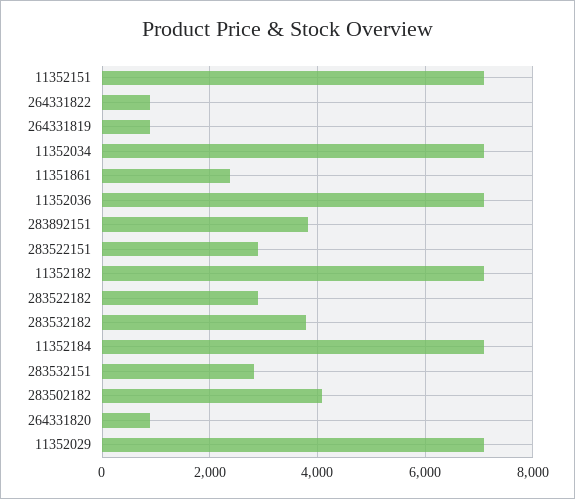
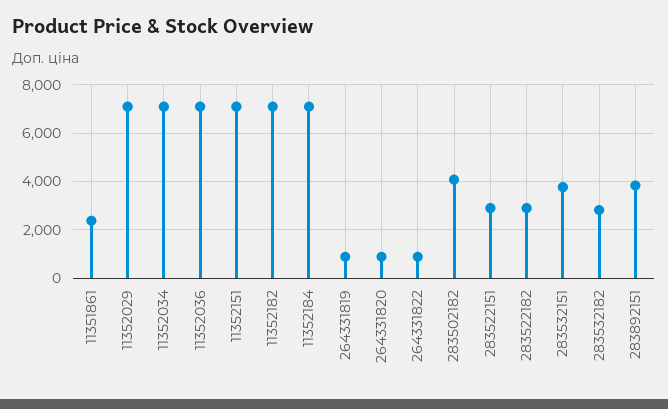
283532182: 3800 -> 2750
283532151: 2800 -> 3750

